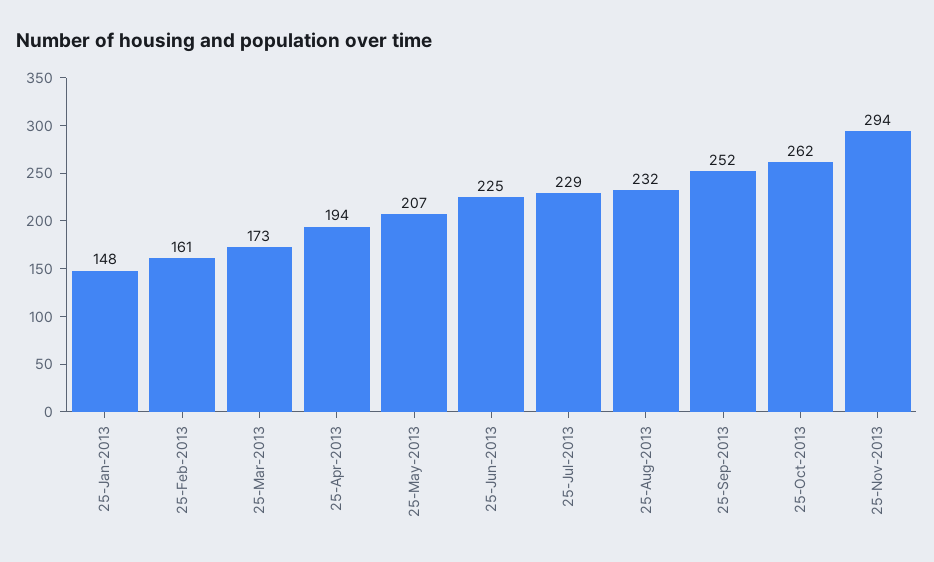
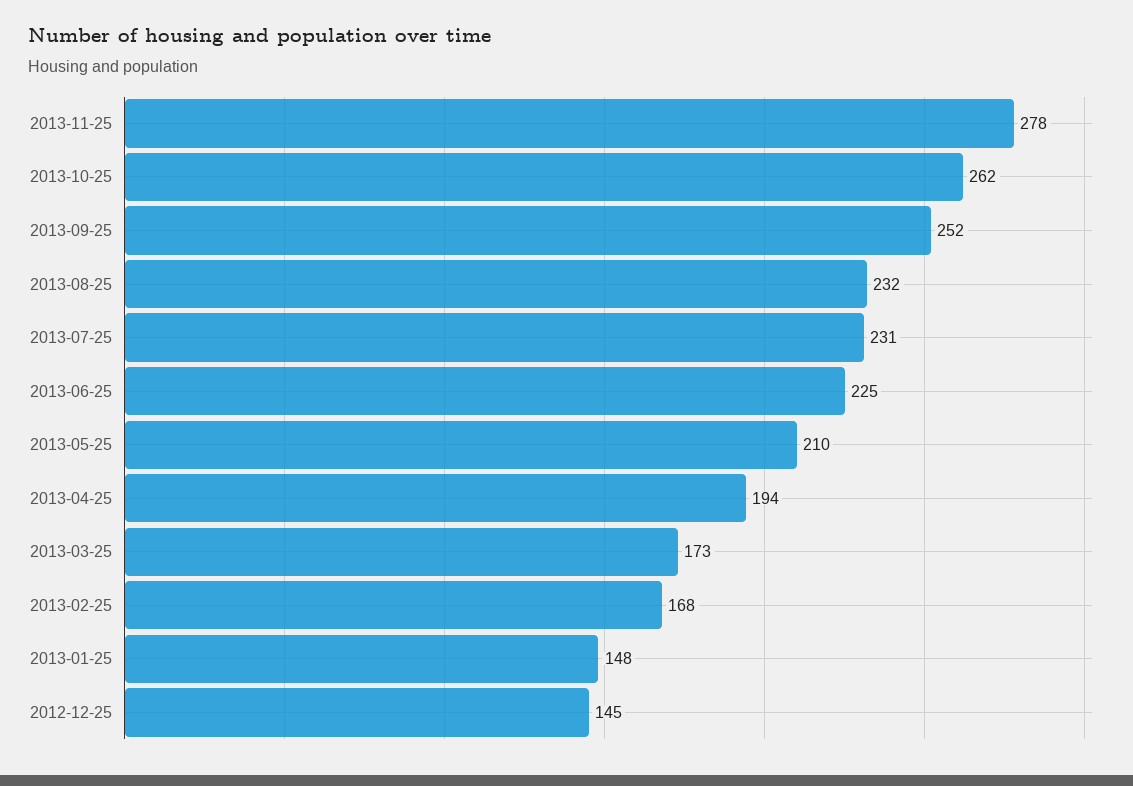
25-Feb-2013: 161 -> 168
25-May-2013: 207 -> 210
25-Jul-2013: 229 -> 231
25-Nov-2013: 294 -> 278
2012-12-25: none -> 145

